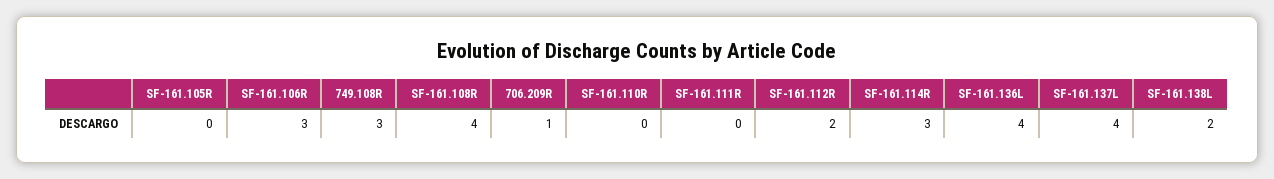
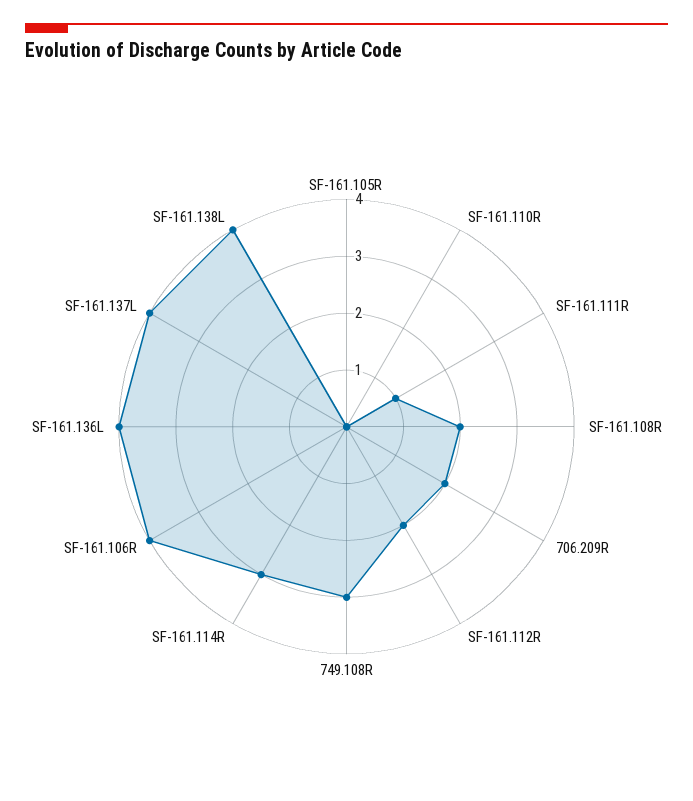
SF-161.106R: 3 -> 4
SF-161.108R: 4 -> 2
706.209R: 1 -> 2
SF-161.111R: 0 -> 1
SF-161.138L: 2 -> 4

